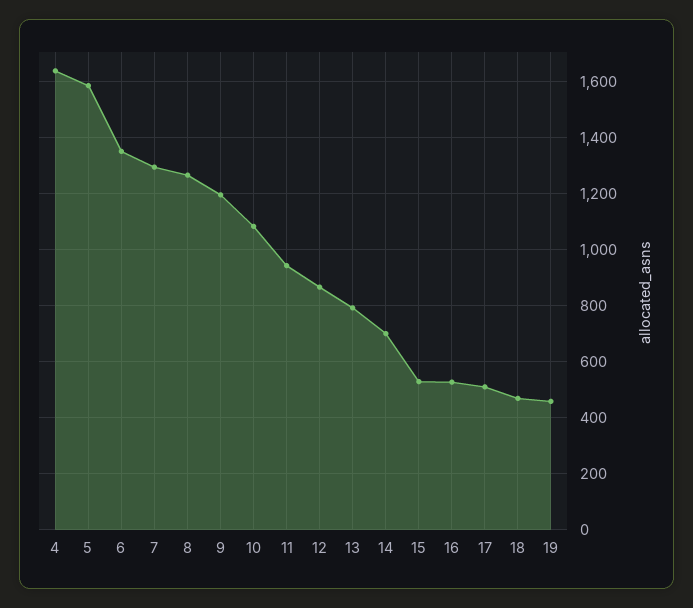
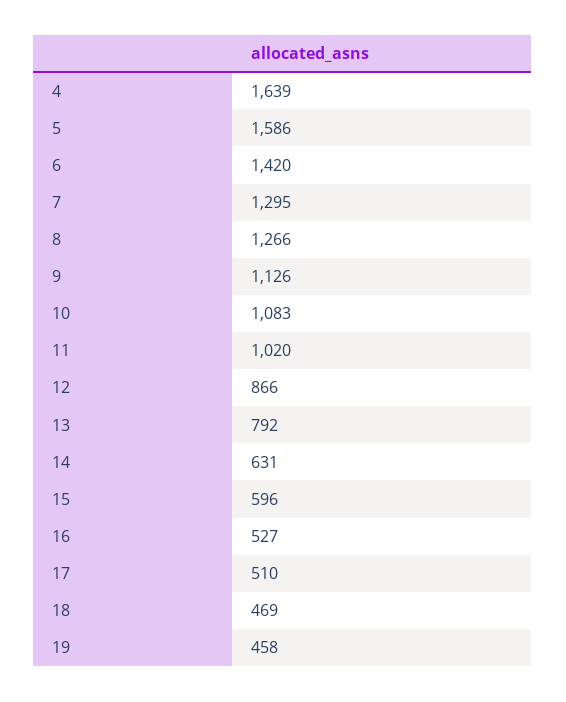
6: 1350 -> 1420
9: 1200 -> 1126
11: 950 -> 1020
14: 700 -> 631
15: 525 -> 596

